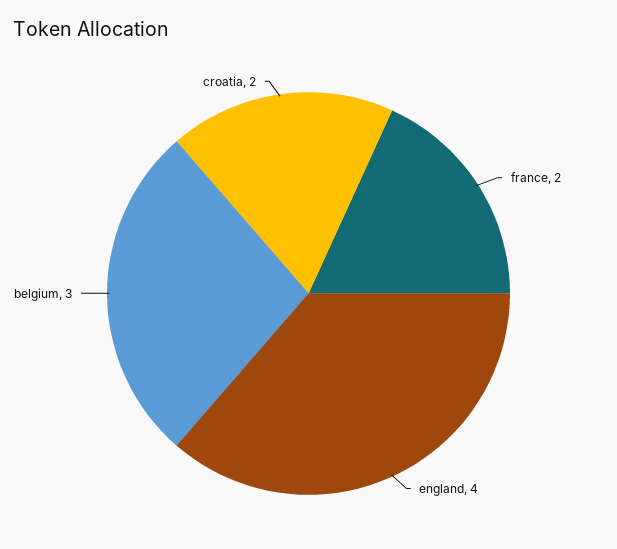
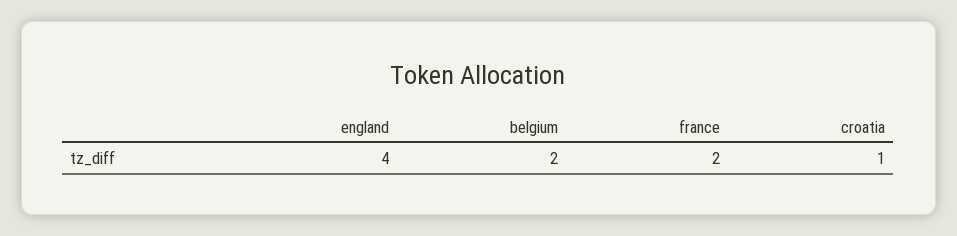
belgium: 3 -> 2
croatia: 2 -> 1

